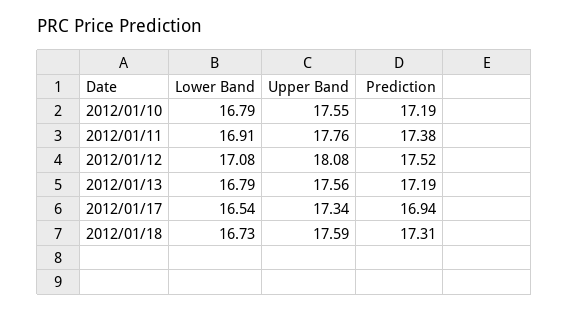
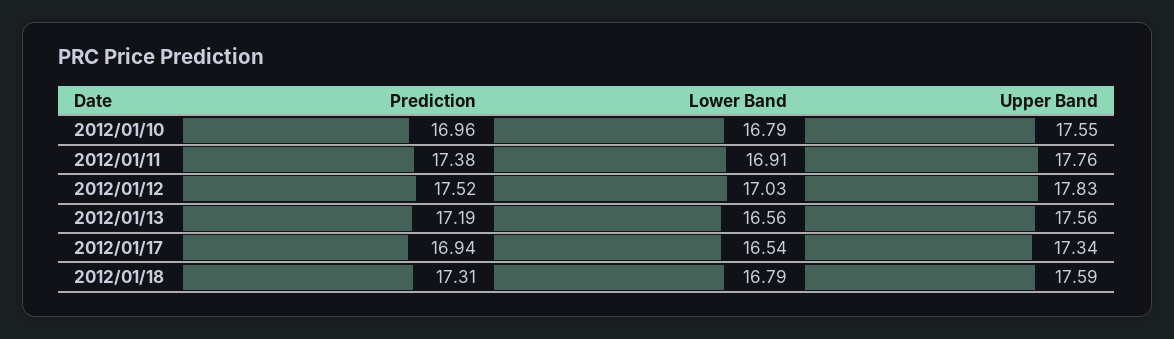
Prediction, 2012/01/10: 17.19 -> 16.96
Lower Band, 2012/01/12: 17.08 -> 17.03
Upper Band, 2012/01/12: 18.08 -> 17.83
Lower Band, 2012/01/13: 16.79 -> 16.56
Lower Band, 2012/01/18: 16.73 -> 16.79

